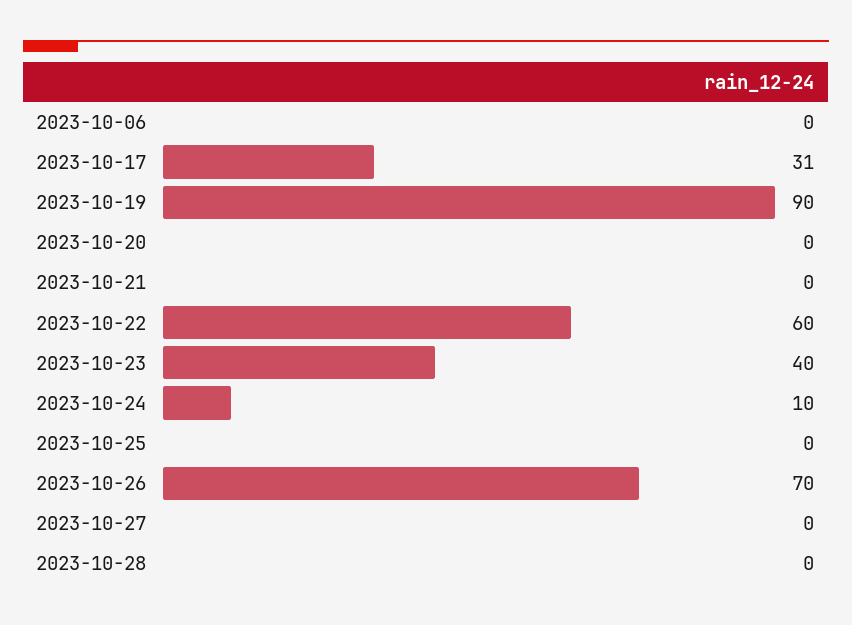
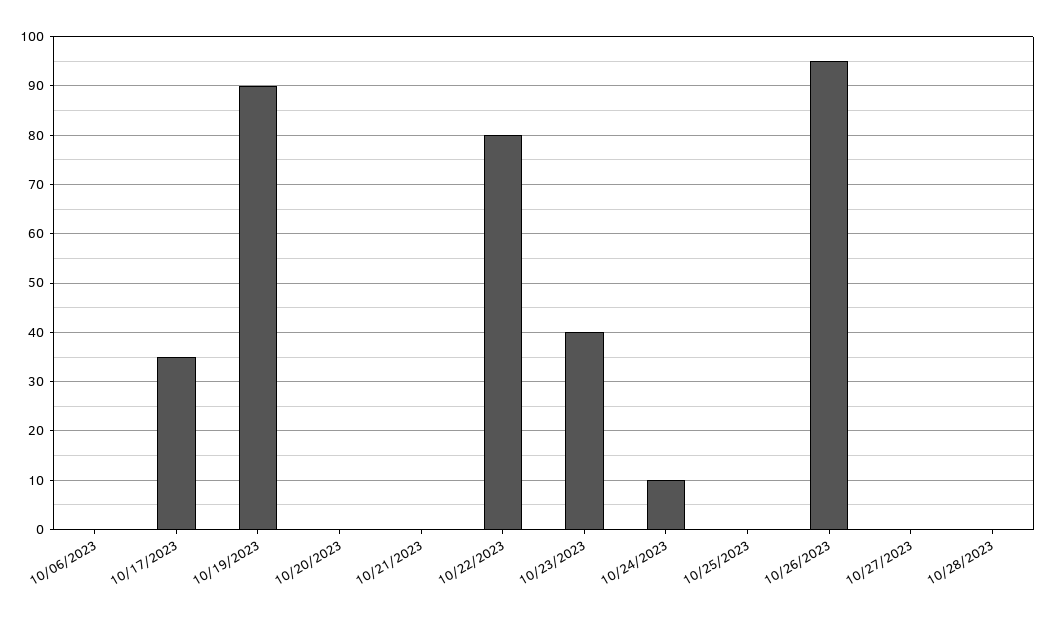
2023-10-17: 31 -> 35
2023-10-22: 60 -> 80
2023-10-26: 70 -> 95

